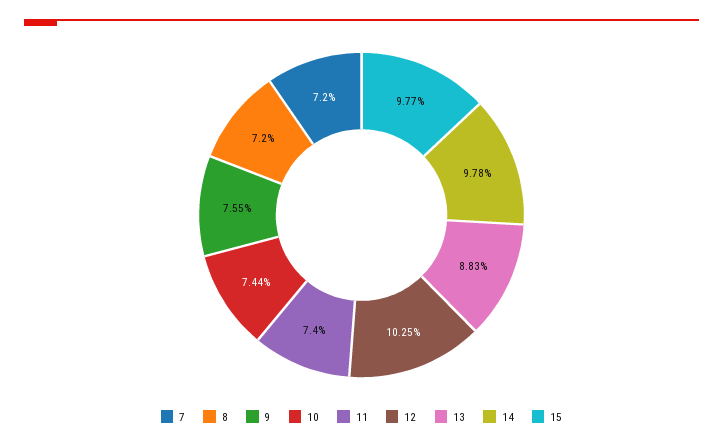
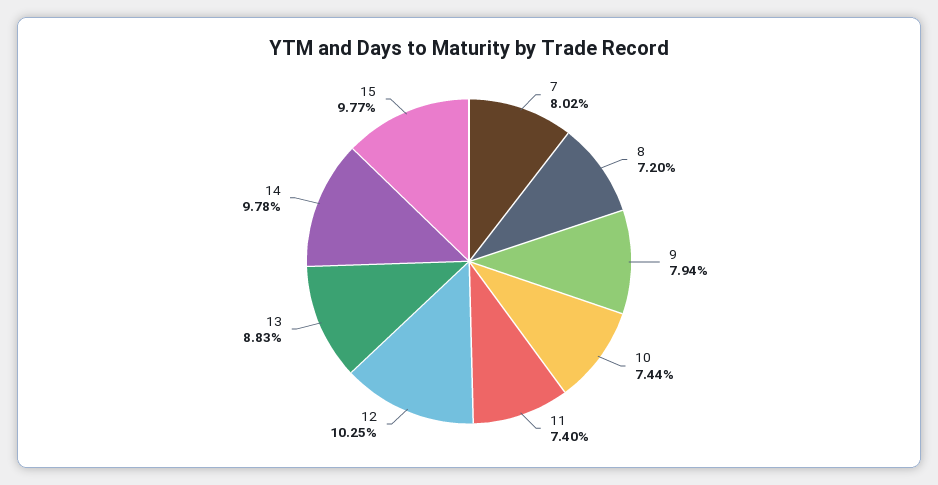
7: 7.2 -> 8.02
9: 7.55 -> 7.94

